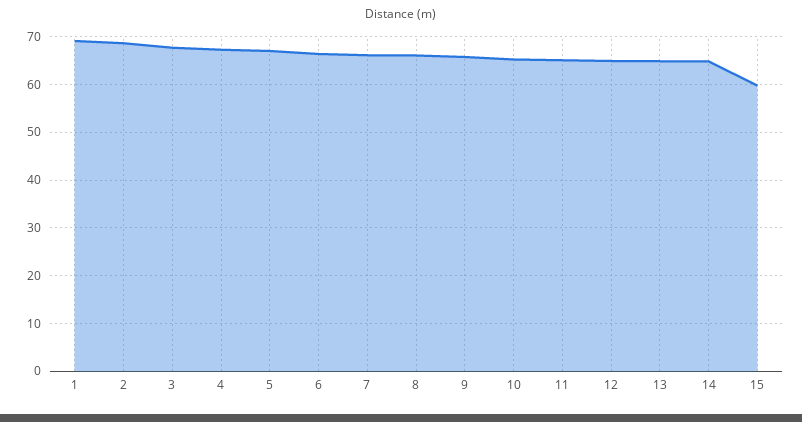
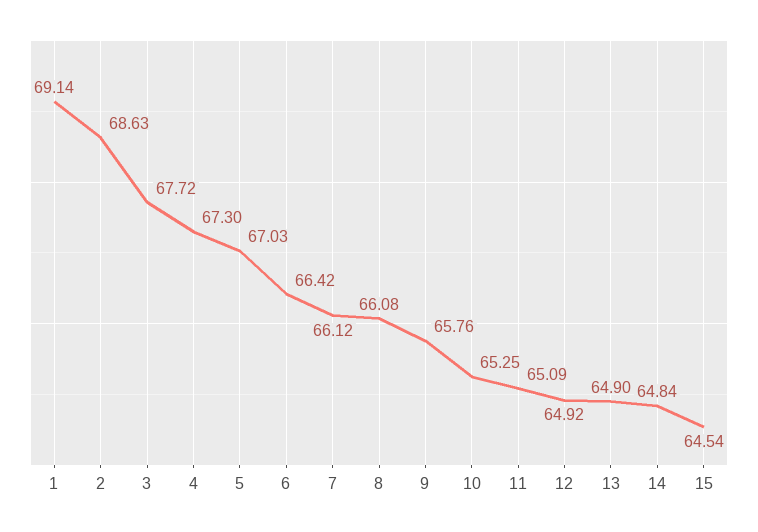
15: 60 -> 64.54

